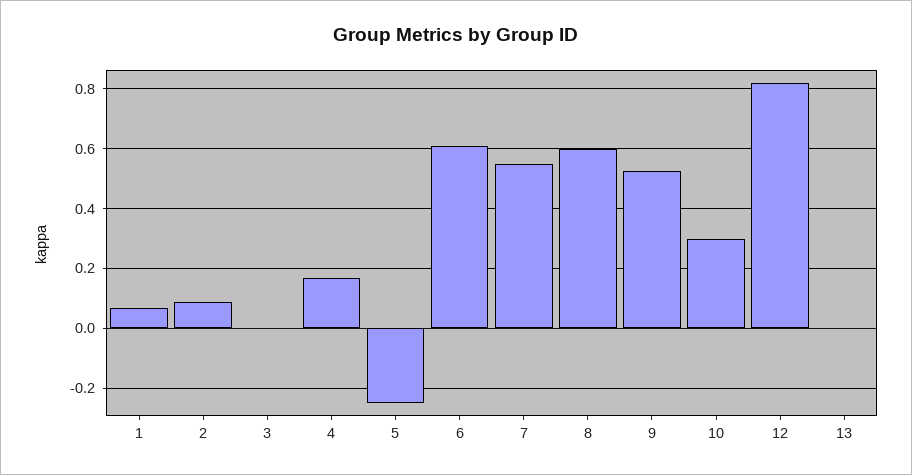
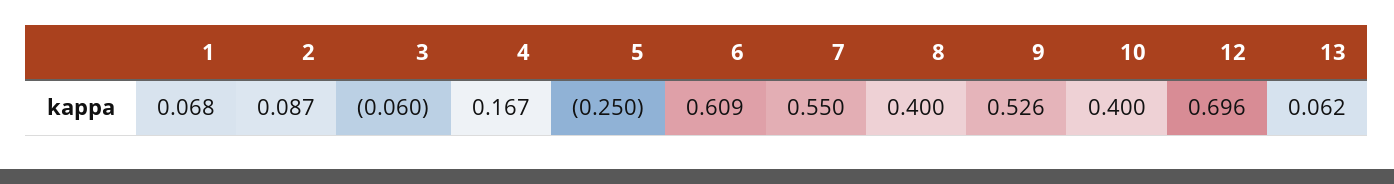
3: 0 -> -0.06
8: 0.6 -> 0.4
10: 0.3 -> 0.4
12: 0.825 -> 0.696
13: 0 -> 0.062

